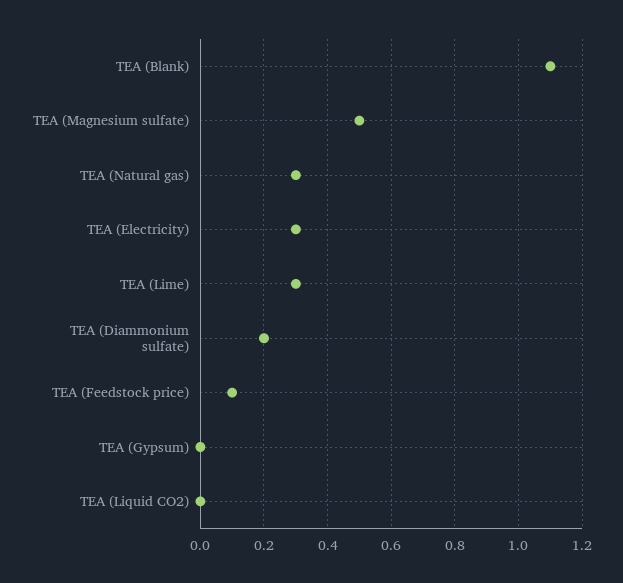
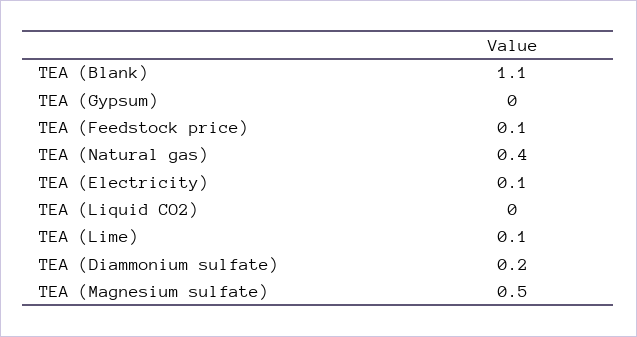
TEA (Natural gas): 0.3 -> 0.4
TEA (Electricity): 0.3 -> 0.1
TEA (Lime): 0.3 -> 0.1

